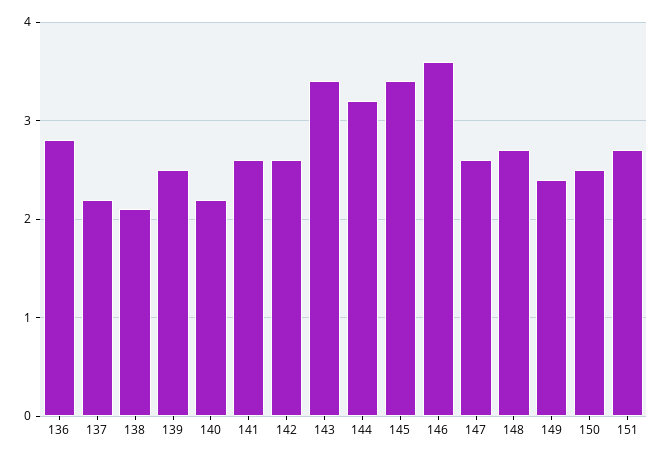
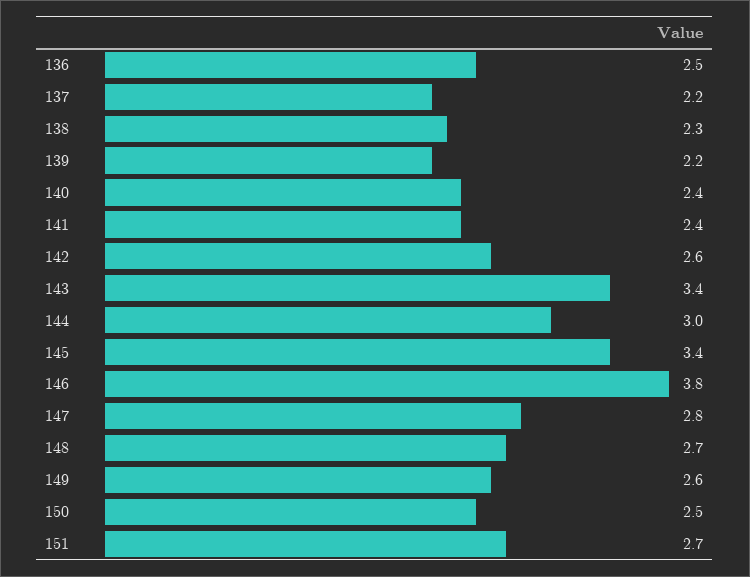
136: 2.8 -> 2.5
138: 2.1 -> 2.3
139: 2.5 -> 2.2
140: 2.2 -> 2.4
141: 2.6 -> 2.4
144: 3.2 -> 3
146: 3.6 -> 3.8
147: 2.6 -> 2.8
149: 2.4 -> 2.6

